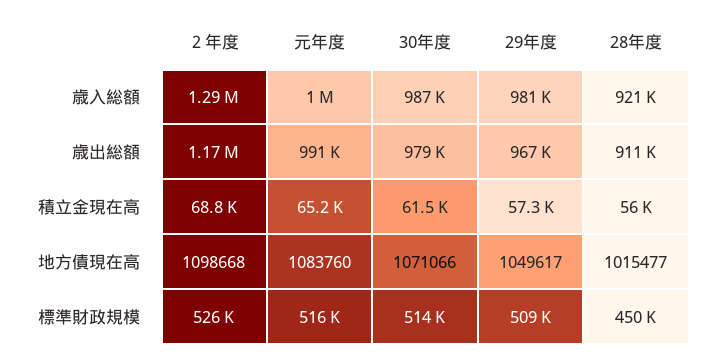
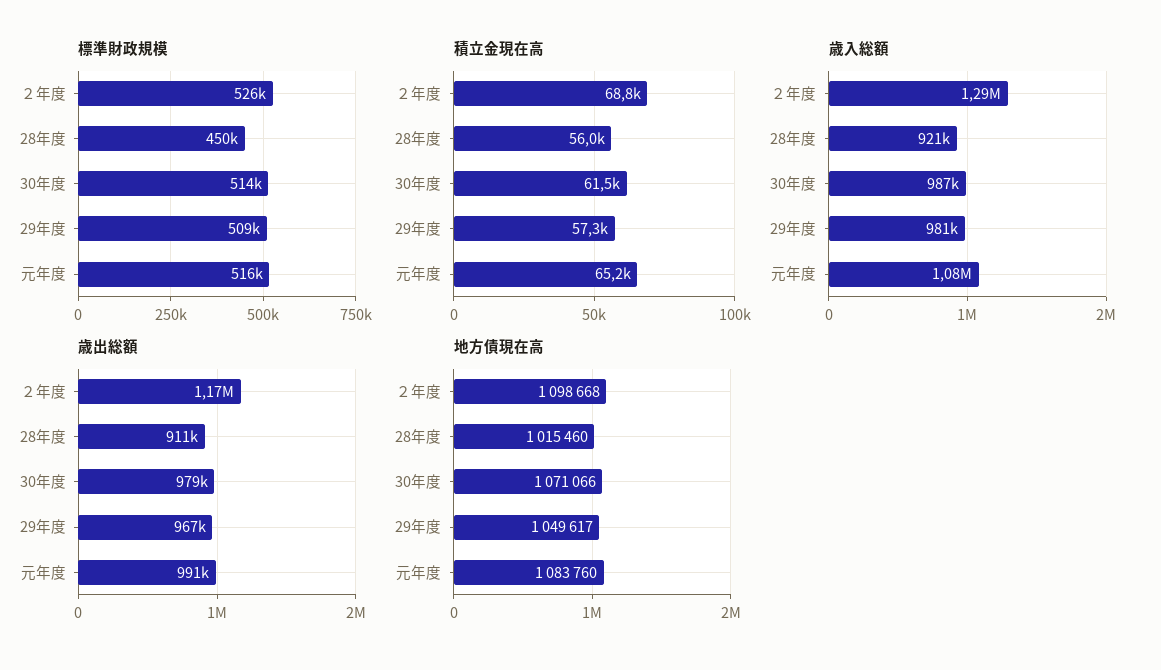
歳入総額, 元年度: 1000000 -> 1080000
地方債現在高, 28年度: 1015477 -> 1015460

